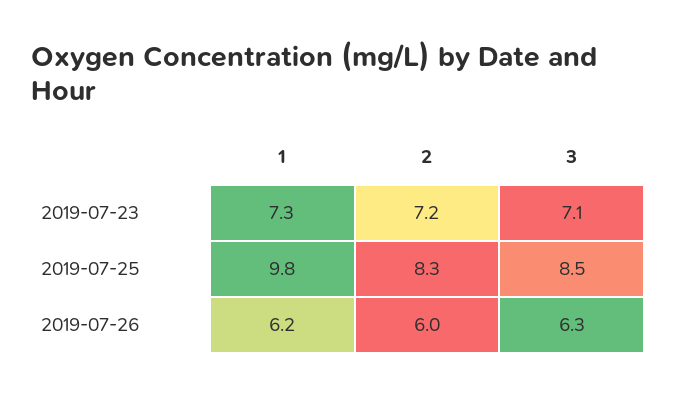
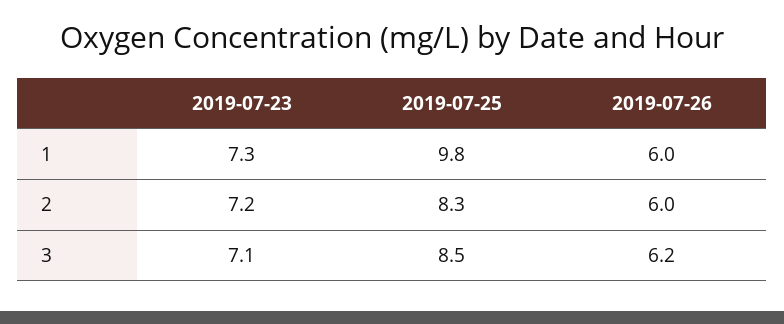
1, 2019-07-26: 6.2 -> 6
3, 2019-07-26: 6.3 -> 6.2

